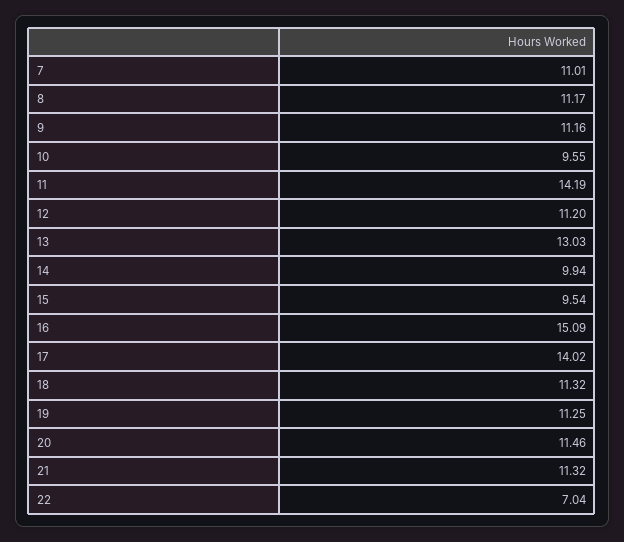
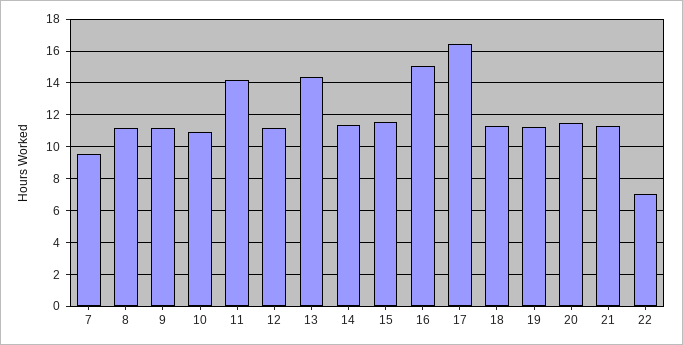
7: 11.01 -> 9.5
10: 9.55 -> 11
13: 13.03 -> 14.5
14: 9.94 -> 11.5
15: 9.54 -> 11.5
17: 14.02 -> 16.5

